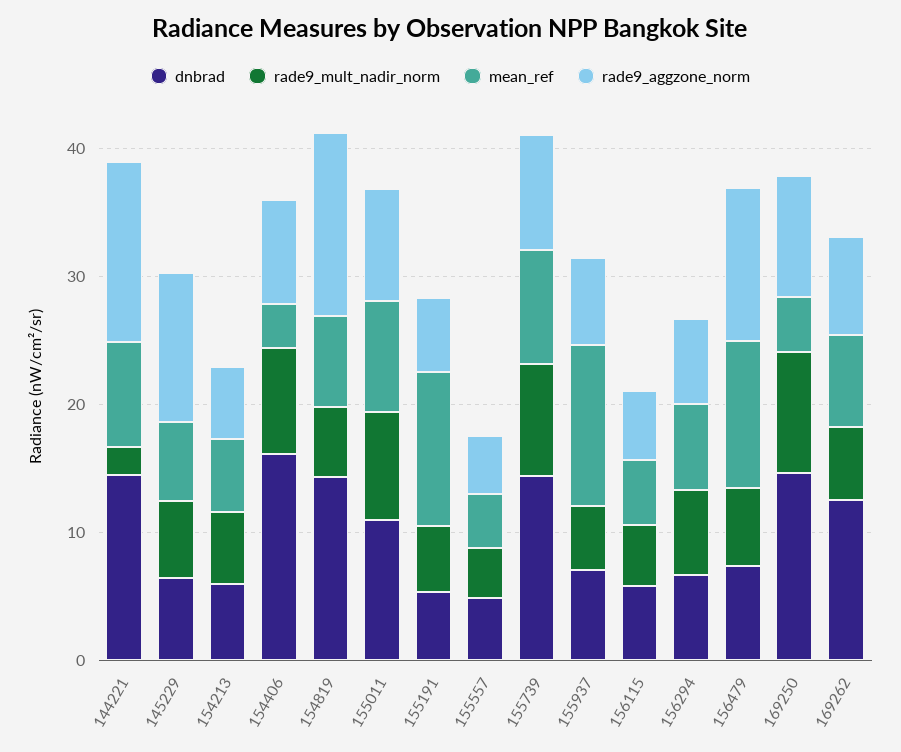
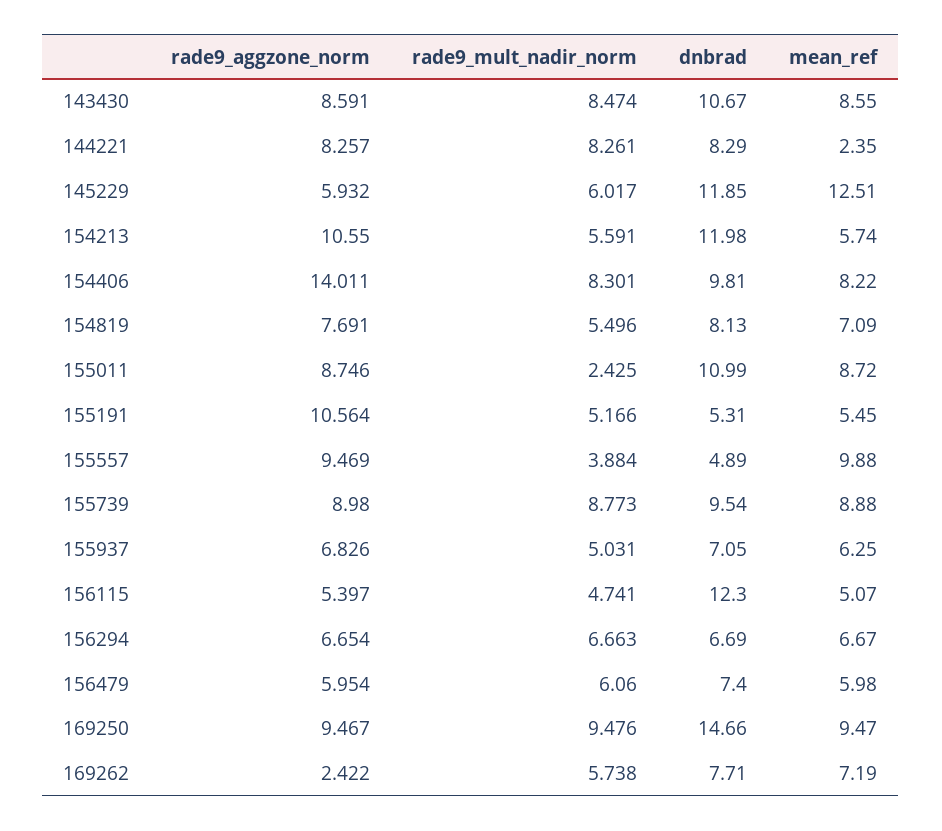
dnbrad, 144221: 14 -> 8.29
rade9_mult_nadir_norm, 144221: 2 -> 8.261
mean_ref, 144221: 8 -> 2.35
rade9_aggzone_norm, 144221: 14 -> 8.257
dnbrad, 145229: 6 -> 11.85
mean_ref, 145229: 6 -> 12.51
rade9_aggzone_norm, 145229: 12 -> 5.932
dnbrad, 154213: 6 -> 11.98
rade9_aggzone_norm, 154213: 6 -> 10.55
dnbrad, 154406: 16 -> 9.81
mean_ref, 154406: 4 -> 8.22
rade9_aggzone_norm, 154406: 8 -> 14.011
dnbrad, 154819: 14 -> 8.13
rade9_aggzone_norm, 154819: 14 -> 7.691
rade9_mult_nadir_norm, 155011: 8 -> 2.425
mean_ref, 155191: 12 -> 5.45
rade9_aggzone_norm, 155191: 6 -> 10.564
mean_ref, 155557: 4 -> 9.88
rade9_aggzone_norm, 155557: 4 -> 9.469
dnbrad, 155739: 14 -> 9.54
mean_ref, 155937: 12 -> 6.25
dnbrad, 156115: 6 -> 12.3
mean_ref, 156479: 12 -> 5.98
rade9_aggzone_norm, 156479: 12 -> 5.954
mean_ref, 169250: 4 -> 9.47
dnbrad, 169262: 12 -> 7.71
rade9_aggzone_norm, 169262: 8 -> 2.422
rade9_aggzone_norm, 143430: none -> 8.591
rade9_mult_nadir_norm, 143430: none -> 8.474
dnbrad, 143430: none -> 10.67
mean_ref, 143430: none -> 8.55

